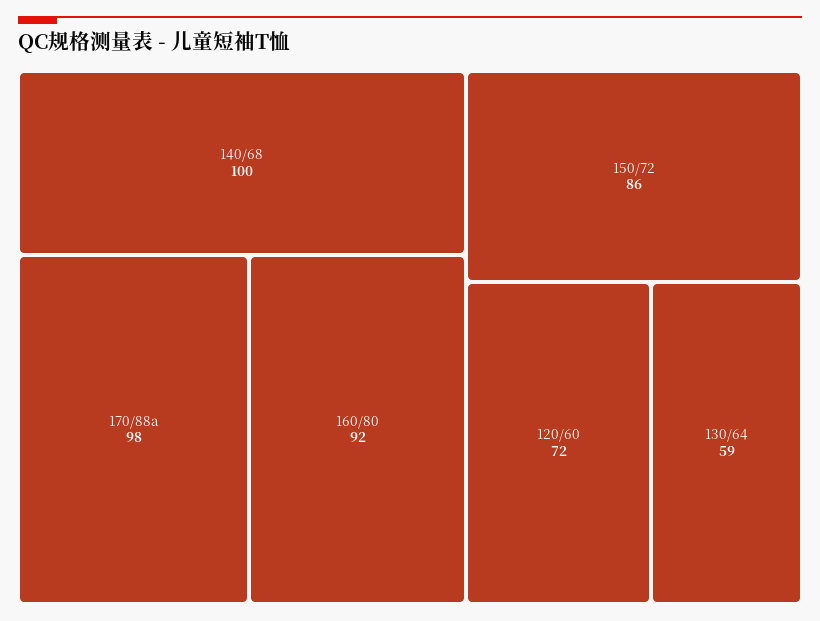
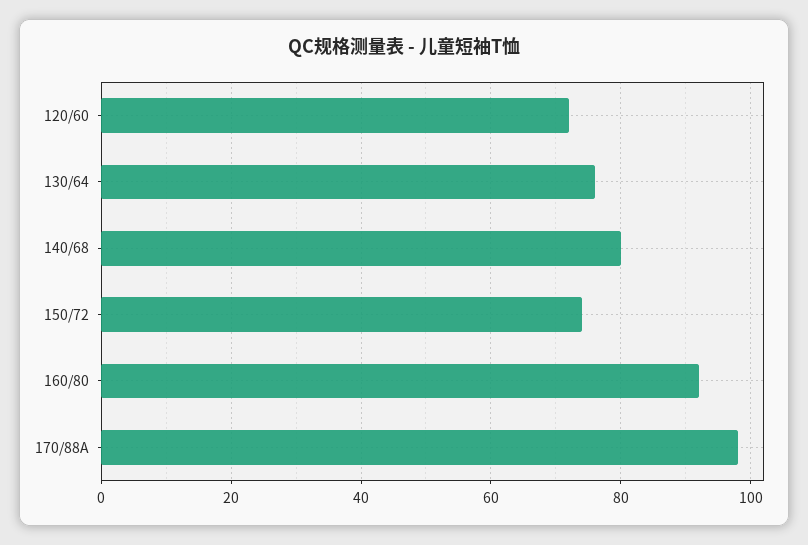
140/68: 100 -> 80
150/72: 86 -> 75
130/64: 59 -> 75

